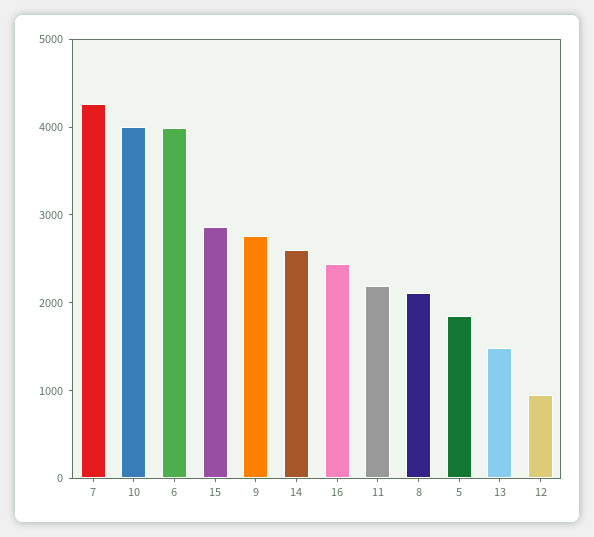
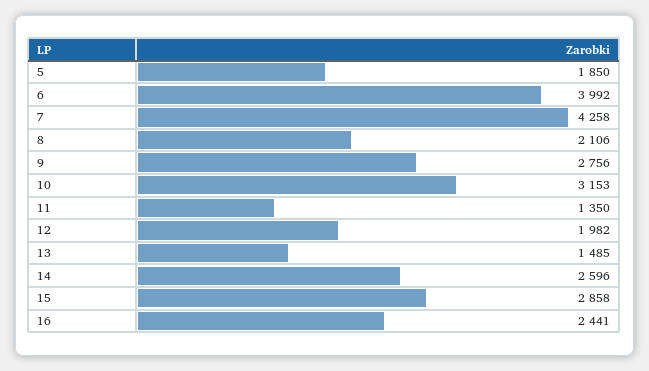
10: 4000 -> 3153
11: 2200 -> 1350
12: 1000 -> 1982

